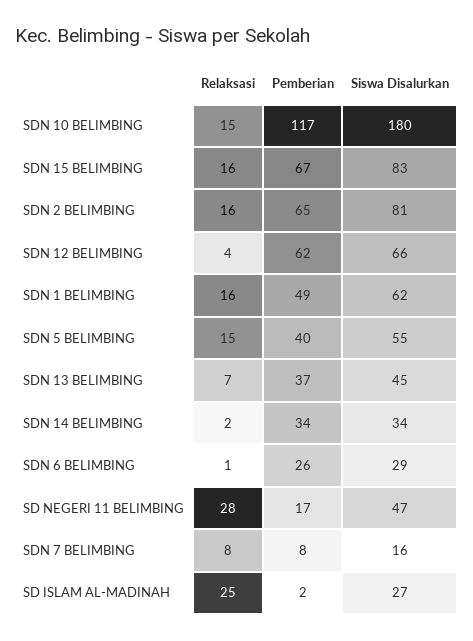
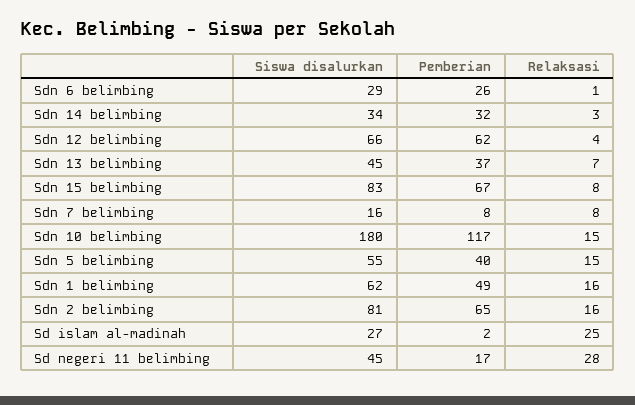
Relaksasi, SDN 15 BELIMBING: 16 -> 8
Relaksasi, SDN 14 BELIMBING: 2 -> 3
Pemberian, SDN 14 BELIMBING: 34 -> 32
Siswa Disalurkan, SD NEGERI 11 BELIMBING: 47 -> 45

